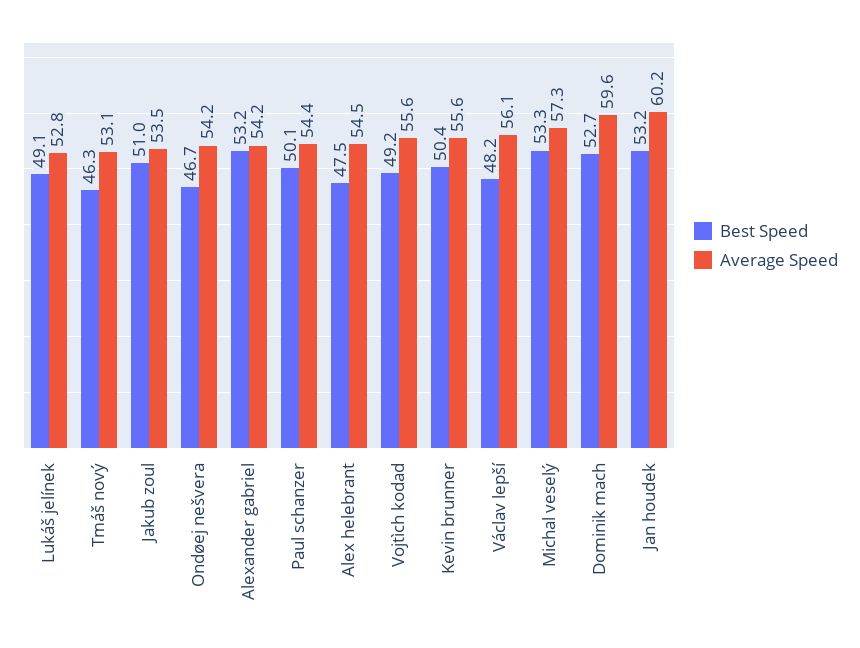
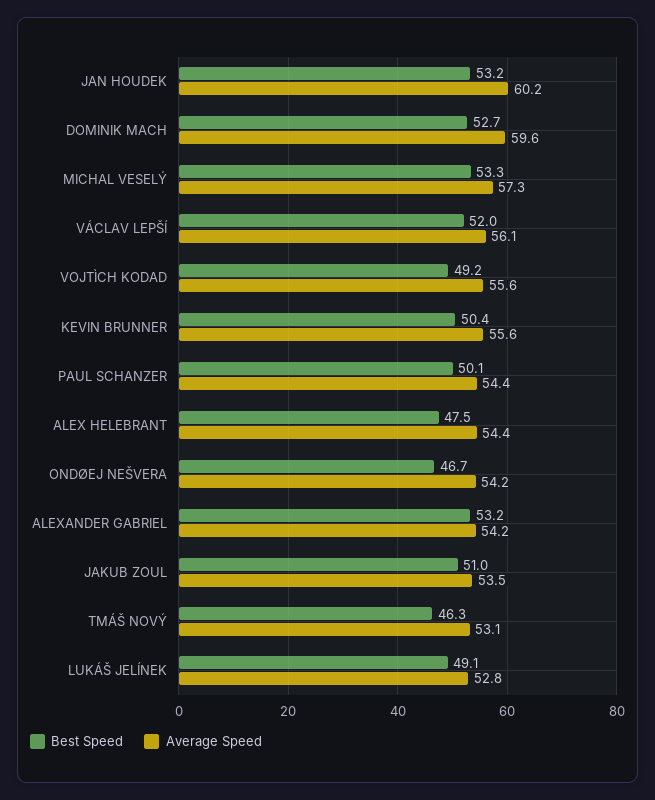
Average Speed, Alex helebrant: 54.5 -> 54.4
Best Speed, Václav lepší: 48.2 -> 52

